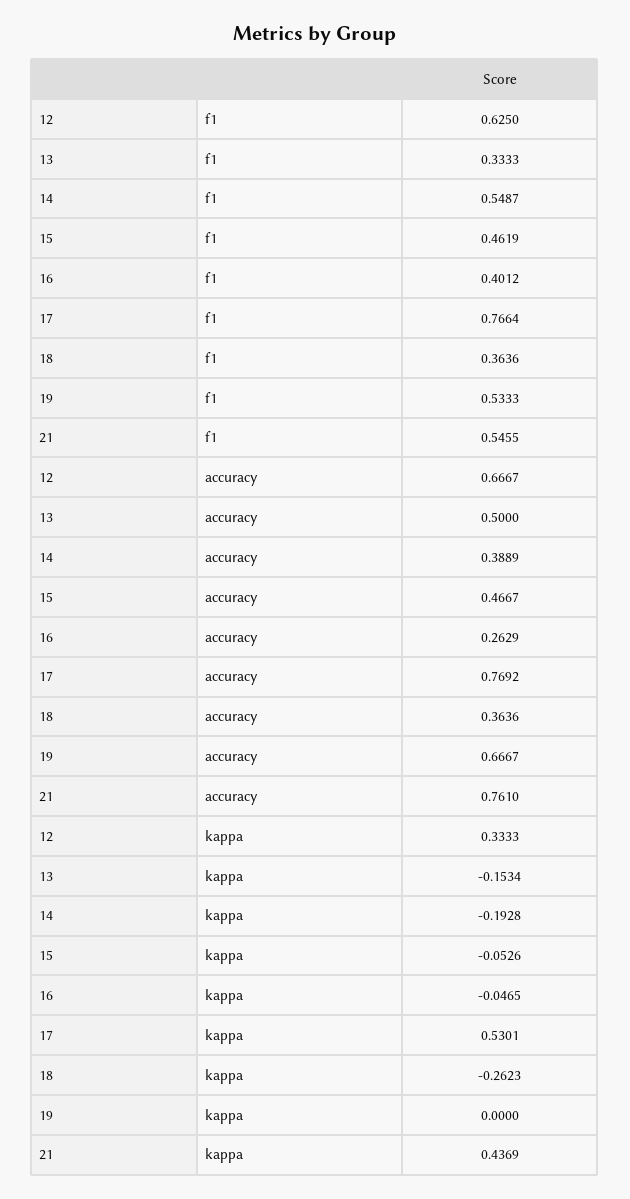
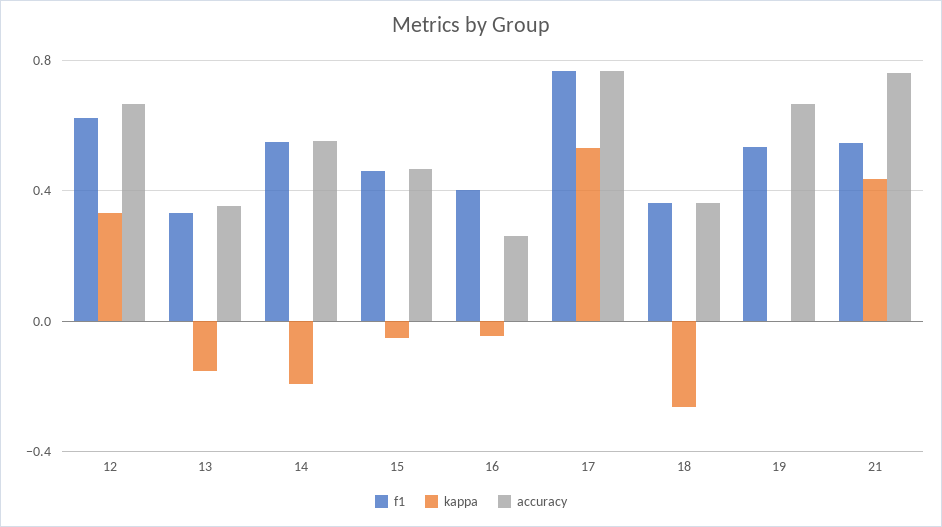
accuracy, 13: 0.5 -> 0.35
accuracy, 14: 0.3889 -> 0.55

